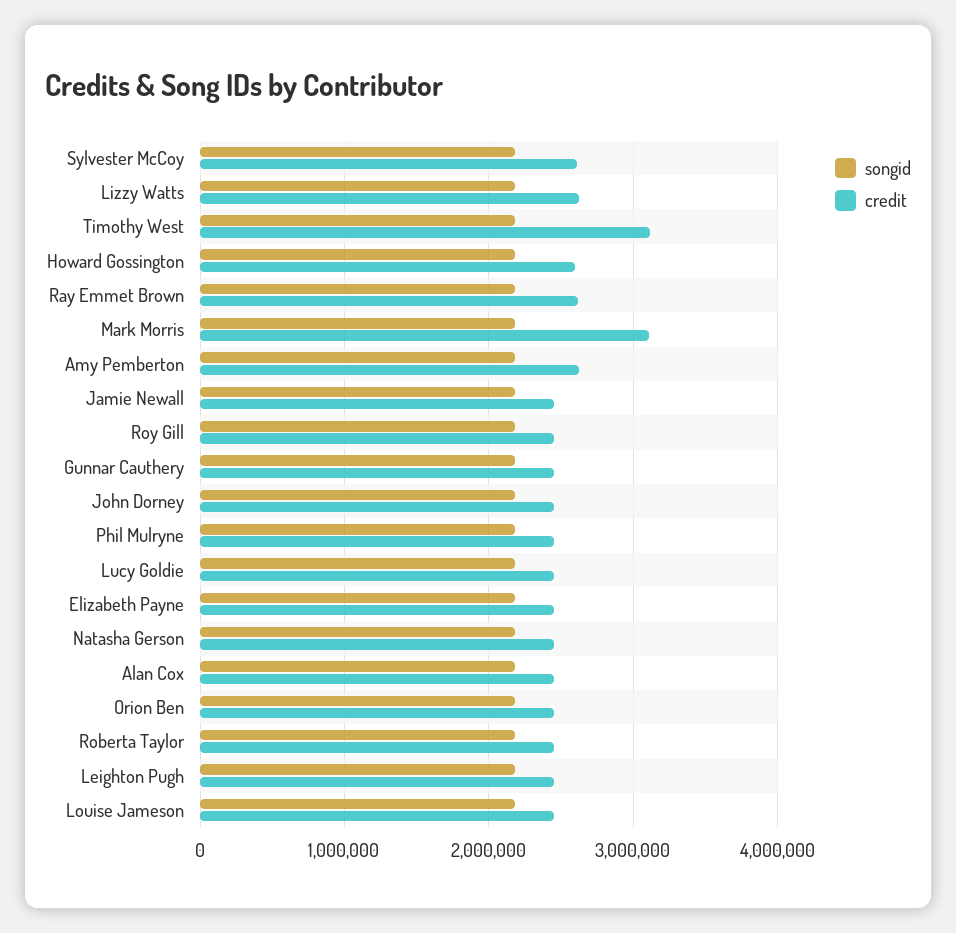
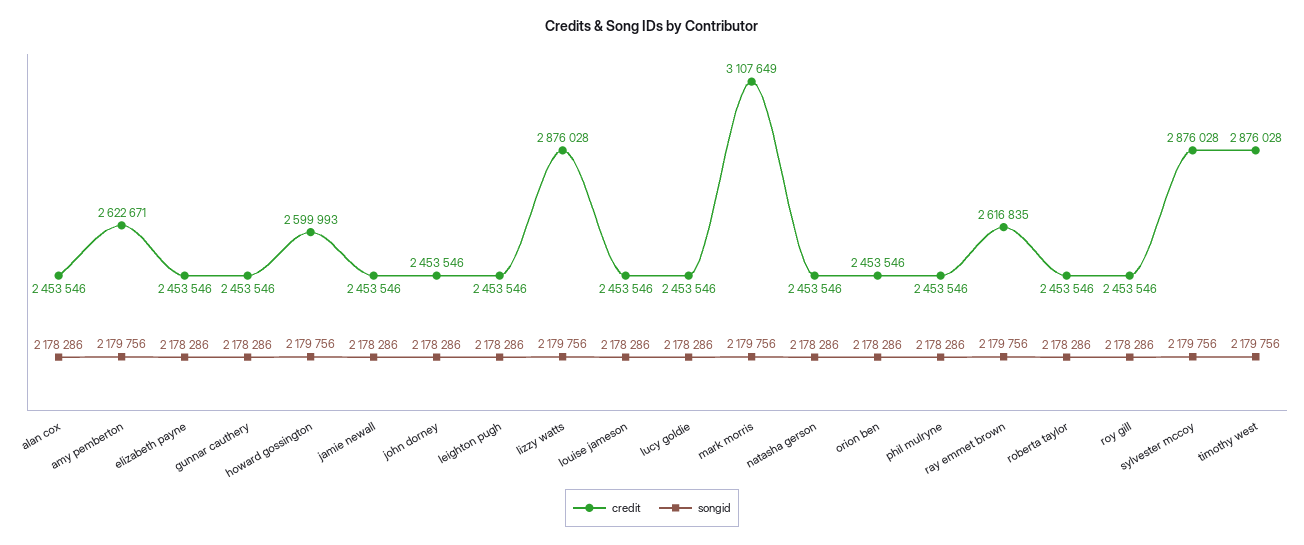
credit, Sylvester McCoy: 2600000 -> 2876028
credit, Lizzy Watts: 2600000 -> 2876028
credit, Timothy West: 3100000 -> 2876028

